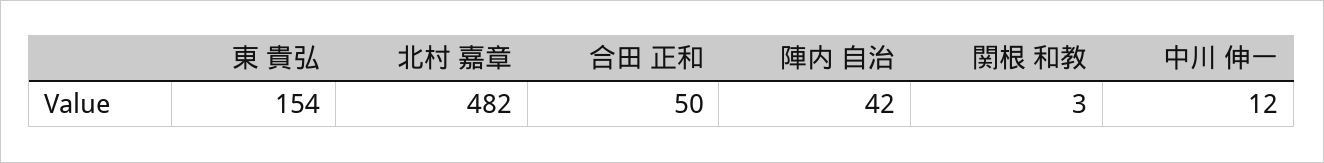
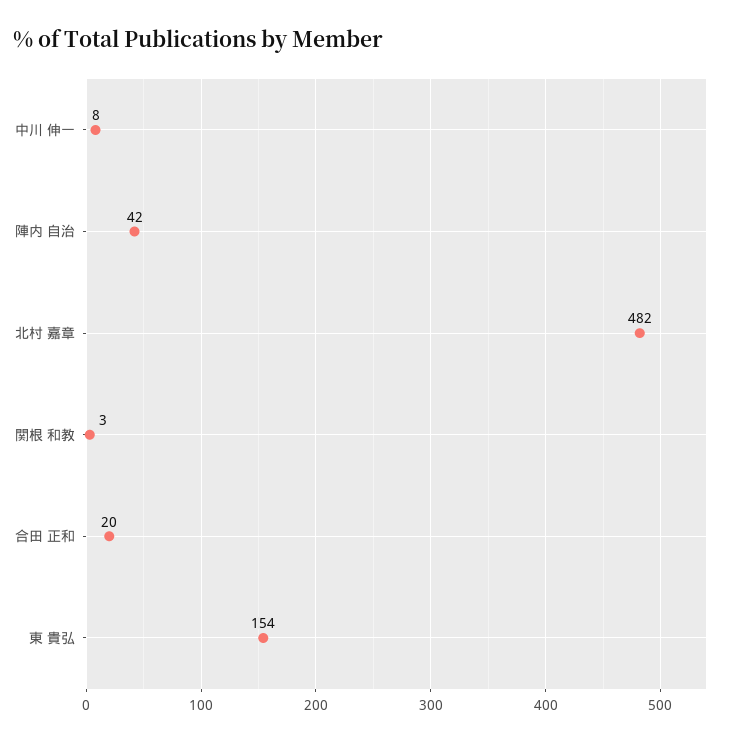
合田 正和: 50 -> 20
中川 伸一: 12 -> 8

